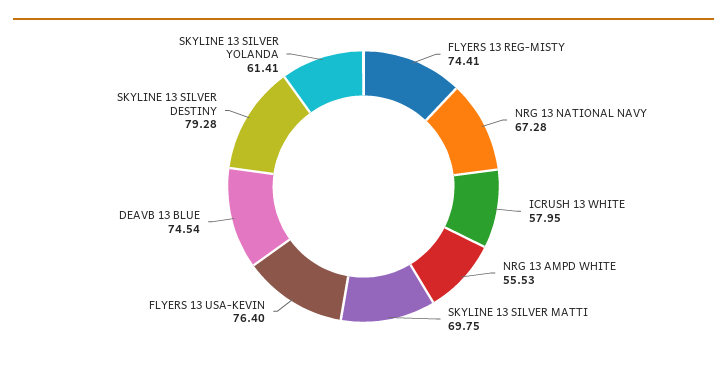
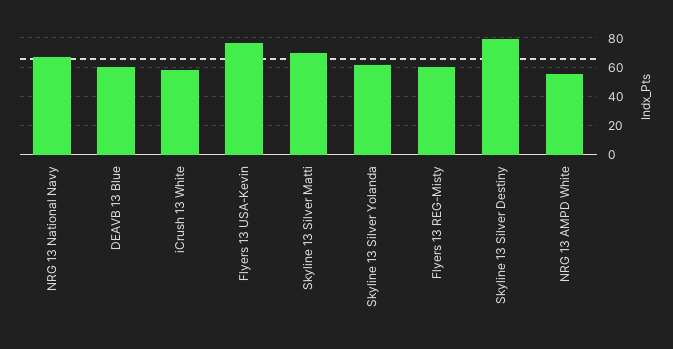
FLYERS 13 REG-MISTY: 74.41 -> 60
DEAVB 13 BLUE: 74.54 -> 60

